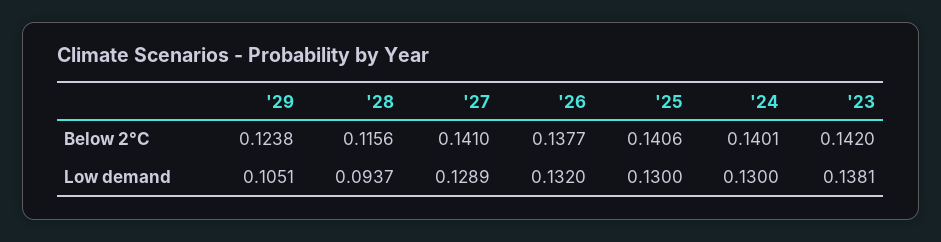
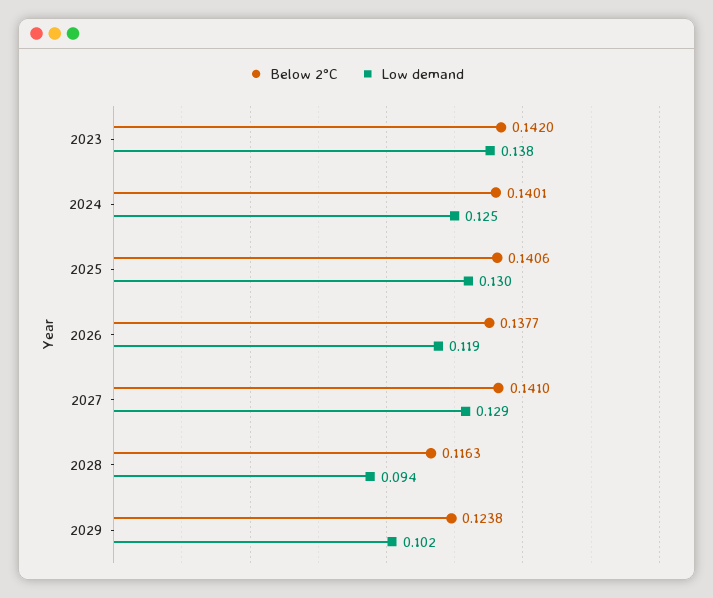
Below 2°C, '28: 0.1156 -> 0.1163
Low demand, '29: 0.1051 -> 0.102
Low demand, '26: 0.132 -> 0.119
Low demand, '24: 0.13 -> 0.125

